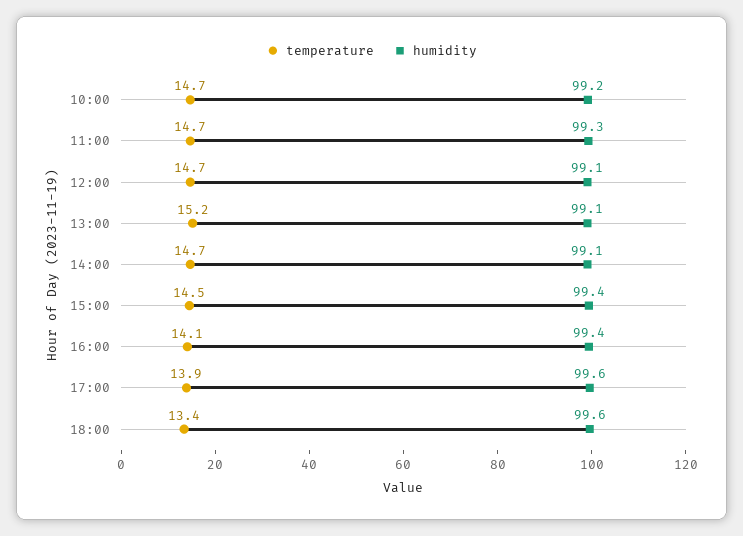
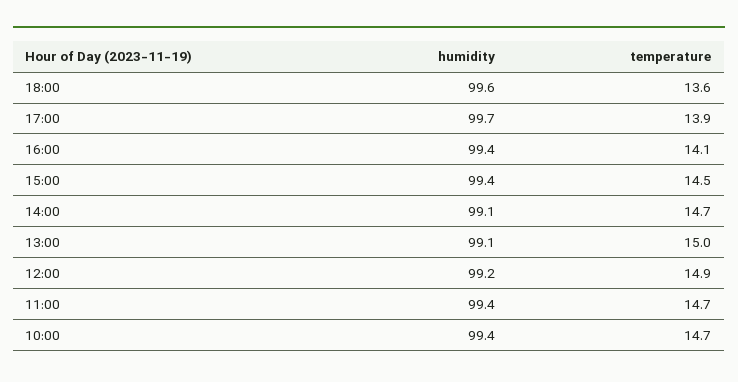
humidity, 10:00: 99.2 -> 99.4
humidity, 11:00: 99.3 -> 99.4
temperature, 12:00: 14.7 -> 14.9
humidity, 12:00: 99.1 -> 99.2
temperature, 13:00: 15.2 -> 15
humidity, 17:00: 99.6 -> 99.7
temperature, 18:00: 13.4 -> 13.6

